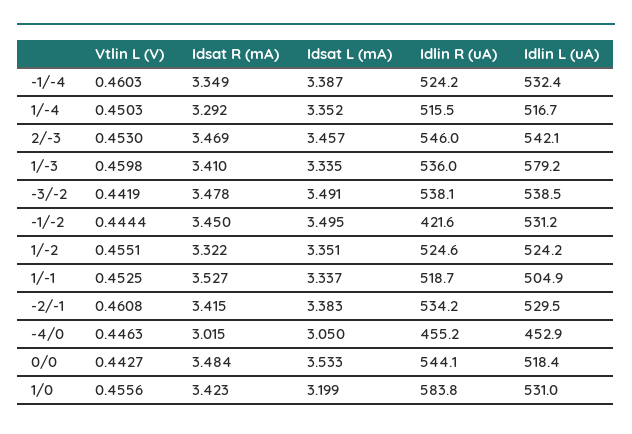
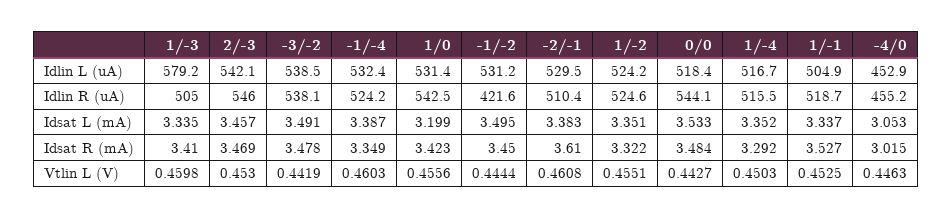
Idlin R (uA), 1/-3: 536 -> 505
Idsat R (mA), -2/-1: 3.415 -> 3.61
Idlin R (uA), -2/-1: 534.2 -> 510.4
Idsat L (mA), -4/0: 3.05 -> 3.053
Idlin R (uA), 1/0: 583.8 -> 542.5
Idlin L (uA), 1/0: 531 -> 531.4

